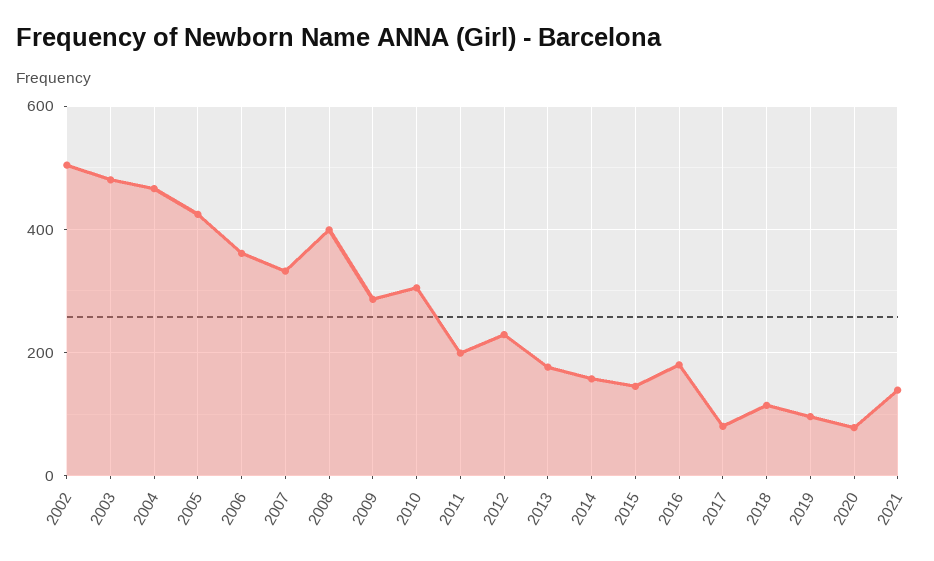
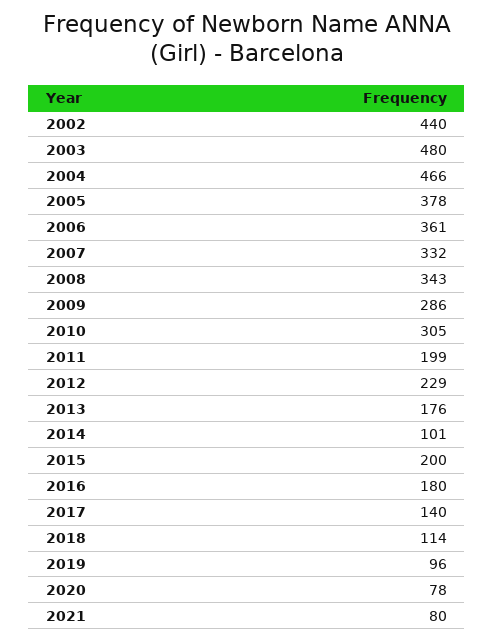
2002: 500 -> 440
2005: 420 -> 378
2008: 400 -> 343
2014: 160 -> 101
2015: 140 -> 200
2017: 80 -> 140
2021: 140 -> 80

